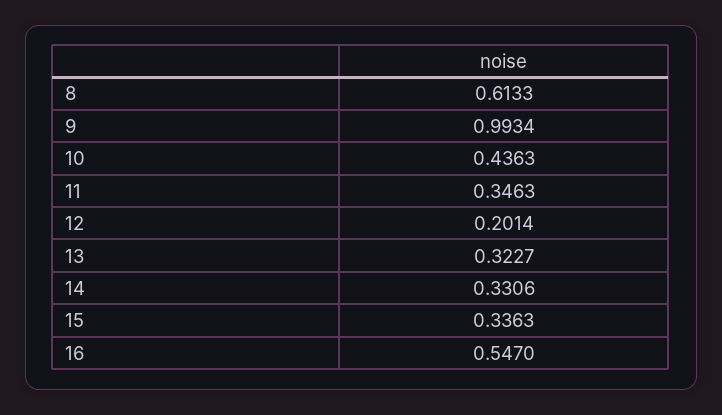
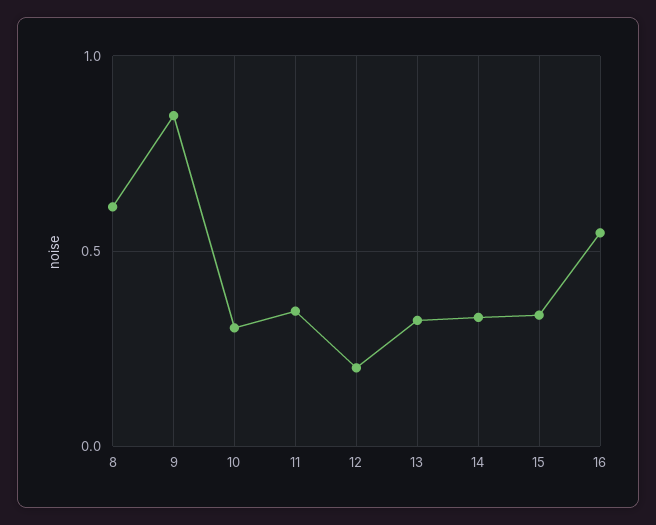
9: 0.9934 -> 0.85
10: 0.4363 -> 0.3

